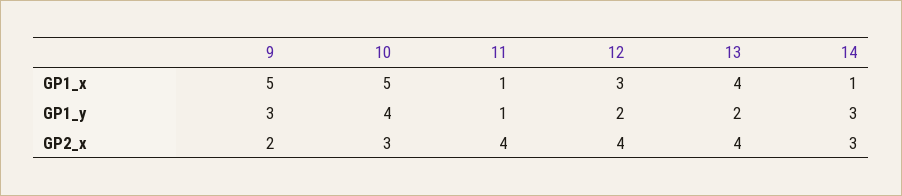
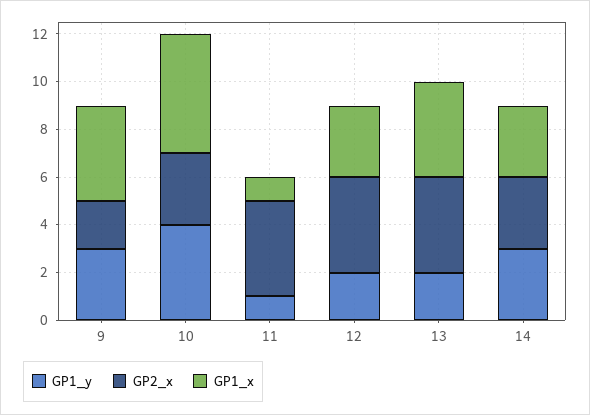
GP1_x, 9: 5 -> 4
GP1_x, 14: 1 -> 3

